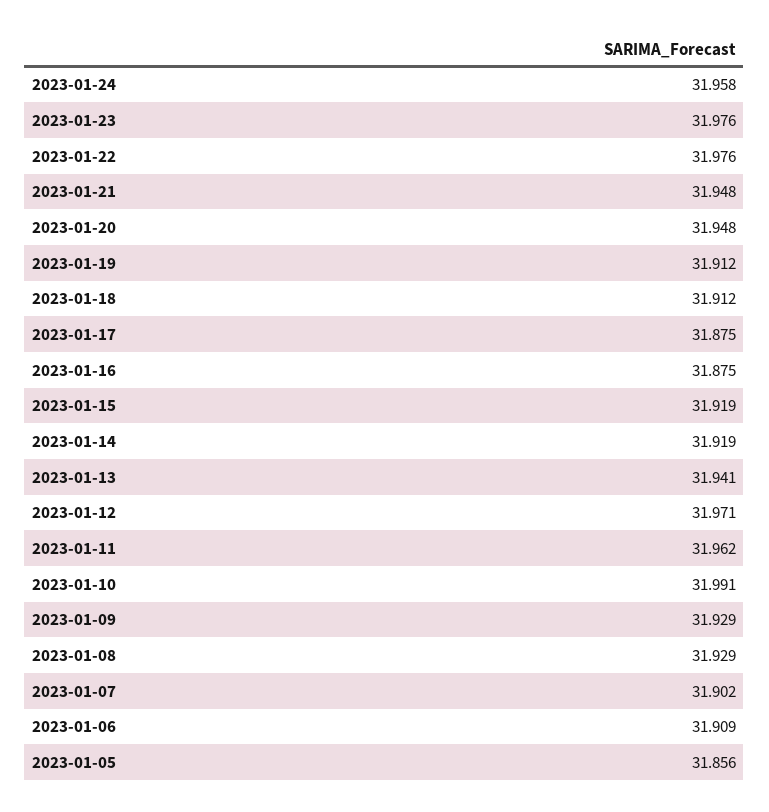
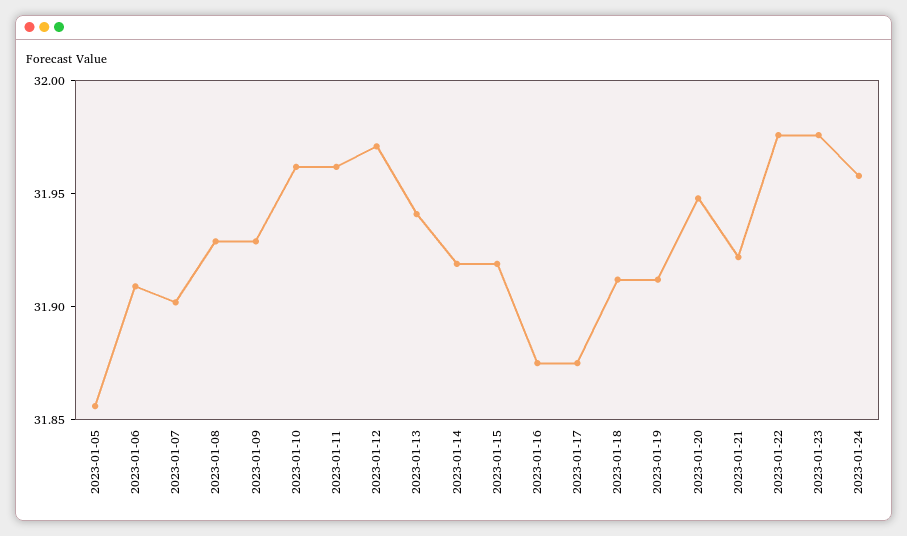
2023-01-21: 31.948 -> 31.92
2023-01-10: 31.991 -> 31.96

